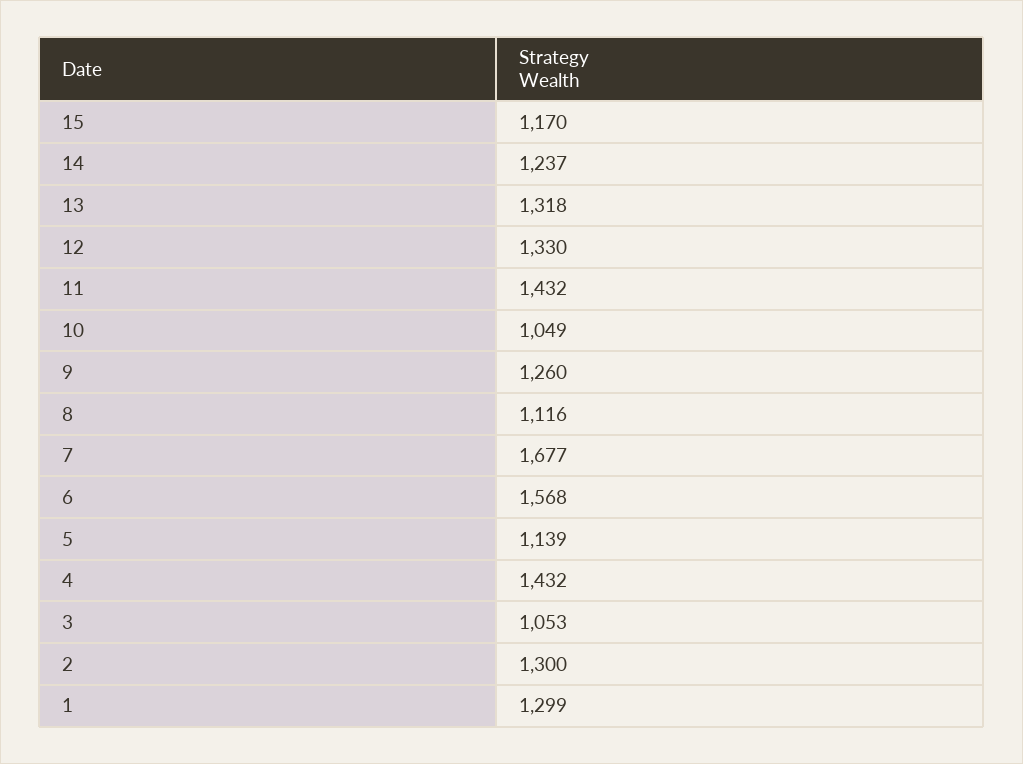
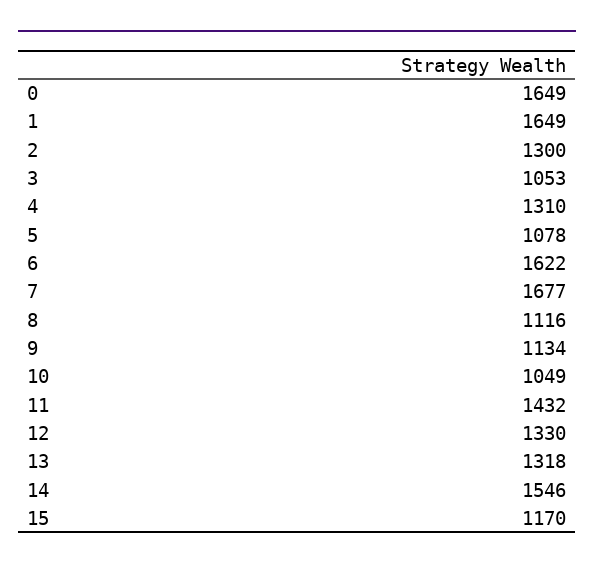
14: 1237 -> 1546
9: 1260 -> 1134
6: 1568 -> 1622
5: 1139 -> 1078
4: 1432 -> 1310
1: 1299 -> 1649
0: none -> 1649

